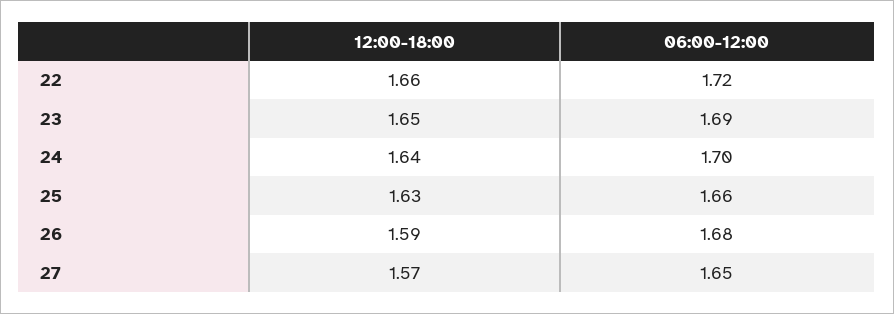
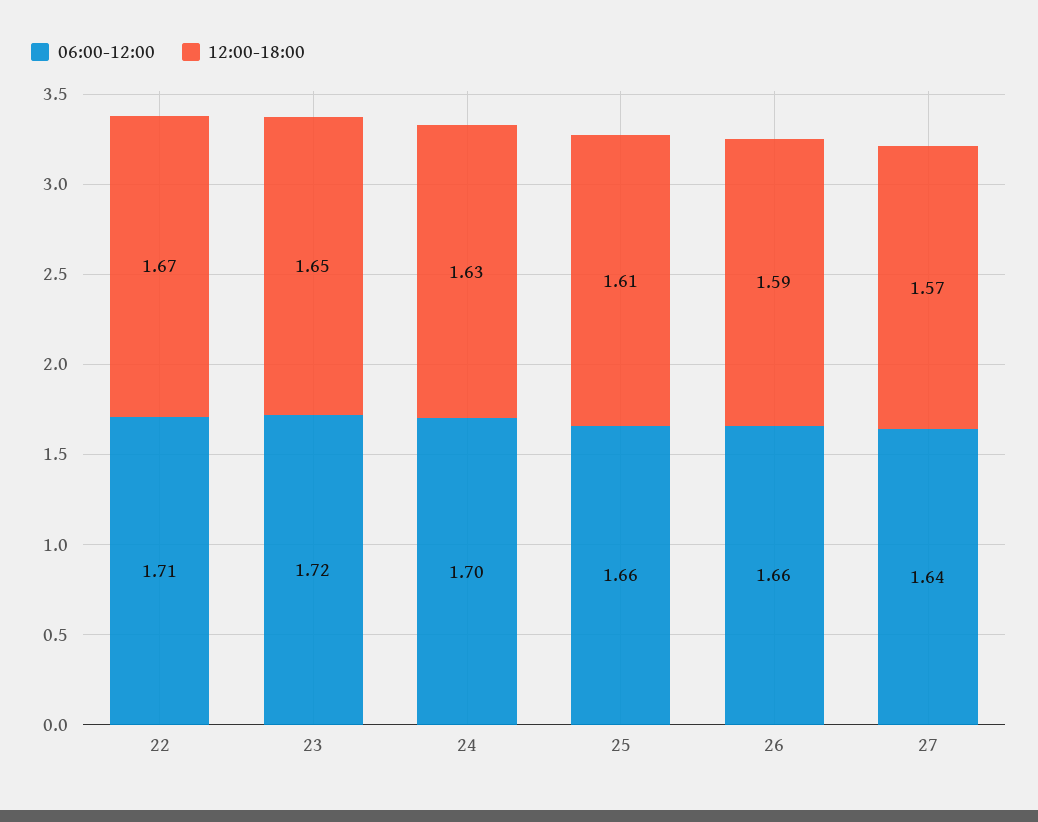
12:00-18:00, 22: 1.66 -> 1.67
06:00-12:00, 22: 1.72 -> 1.71
06:00-12:00, 23: 1.69 -> 1.72
12:00-18:00, 24: 1.64 -> 1.63
12:00-18:00, 25: 1.63 -> 1.61
06:00-12:00, 26: 1.68 -> 1.66
06:00-12:00, 27: 1.65 -> 1.64

